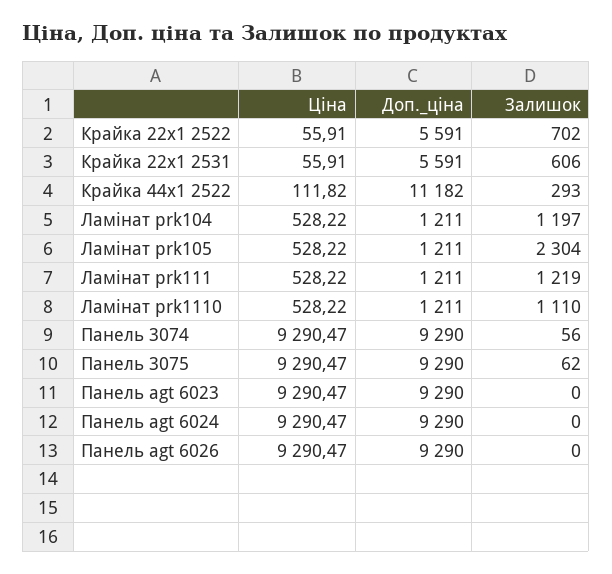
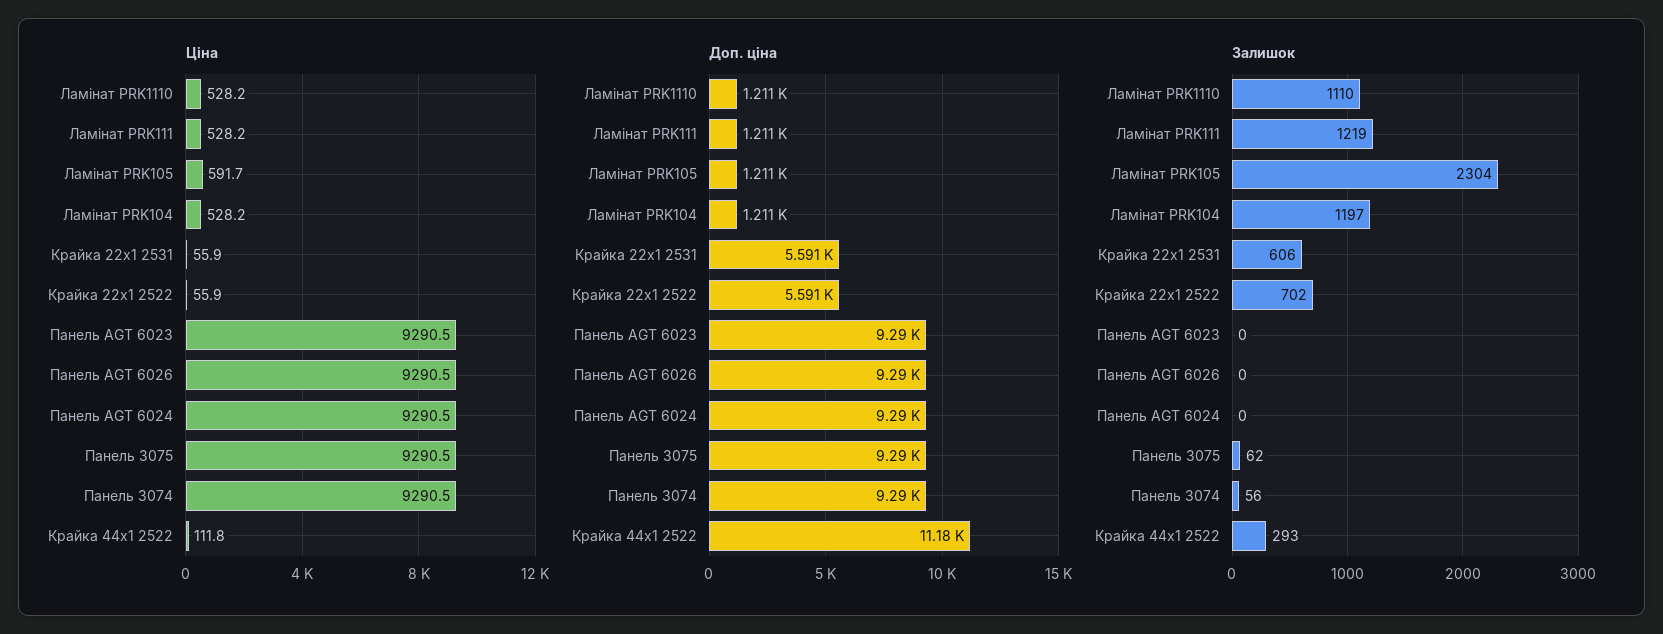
Ціна, Ламінат prk105: 528.22 -> 591.7

